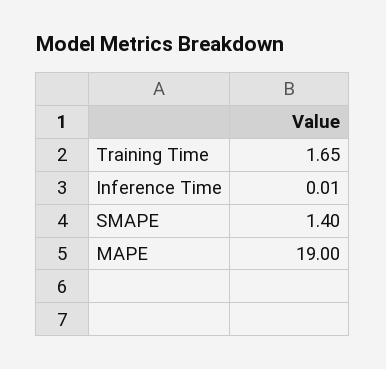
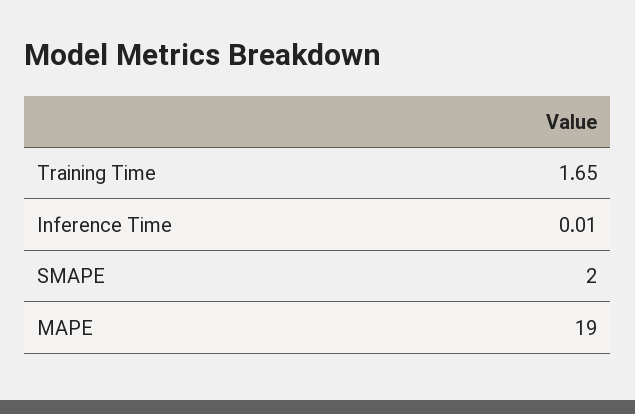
SMAPE: 1.4 -> 2

